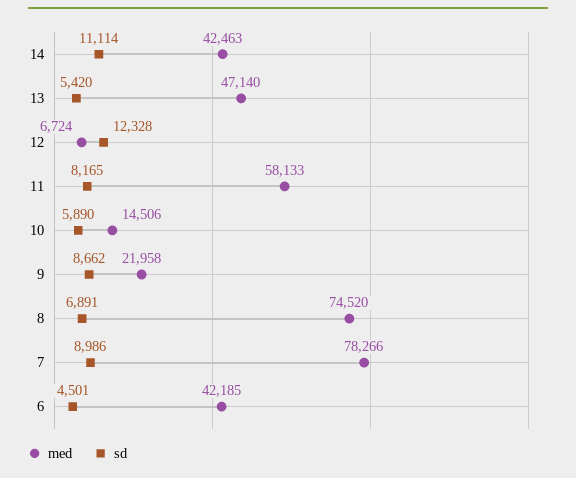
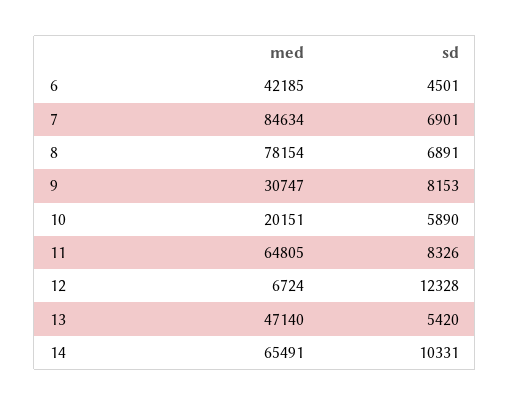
med, 14: 42463 -> 65491
sd, 14: 11114 -> 10331
med, 11: 58133 -> 64805
sd, 11: 8165 -> 8326
med, 10: 14506 -> 20151
med, 9: 21958 -> 30747
sd, 9: 8662 -> 8153
med, 8: 74520 -> 78154
med, 7: 78266 -> 84634
sd, 7: 8986 -> 6901

